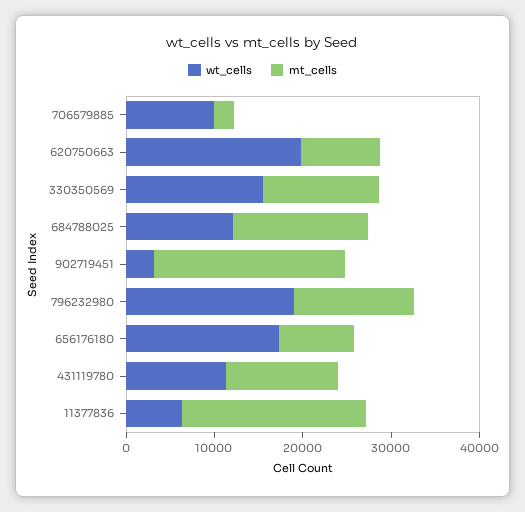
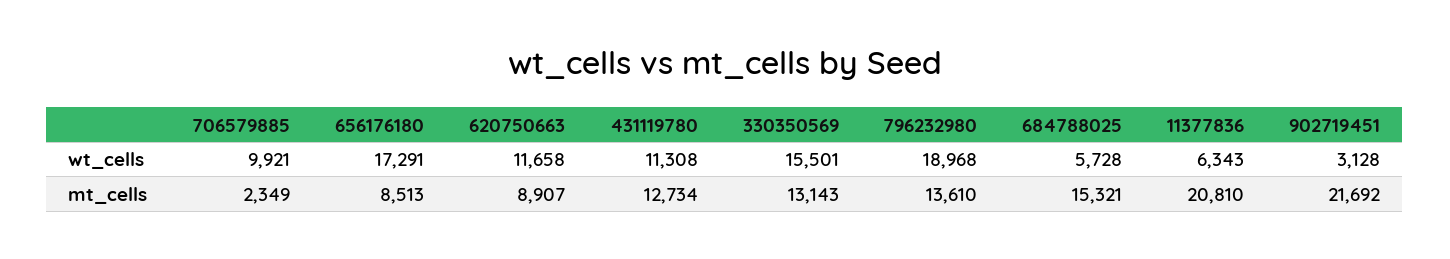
wt_cells, 620750663: 20000 -> 11658
wt_cells, 684788025: 12000 -> 5728

